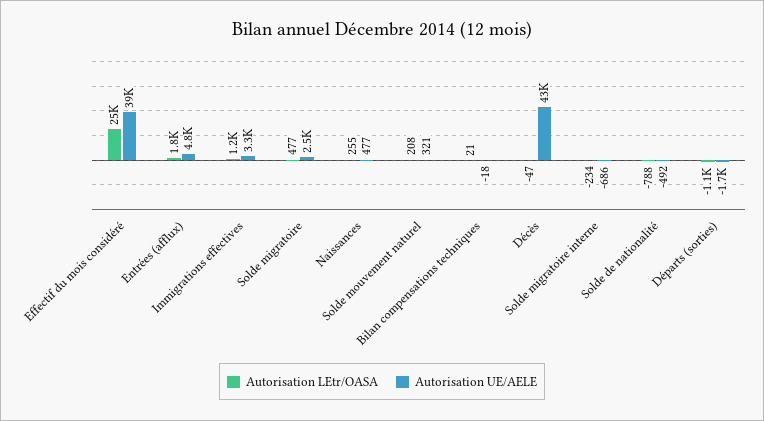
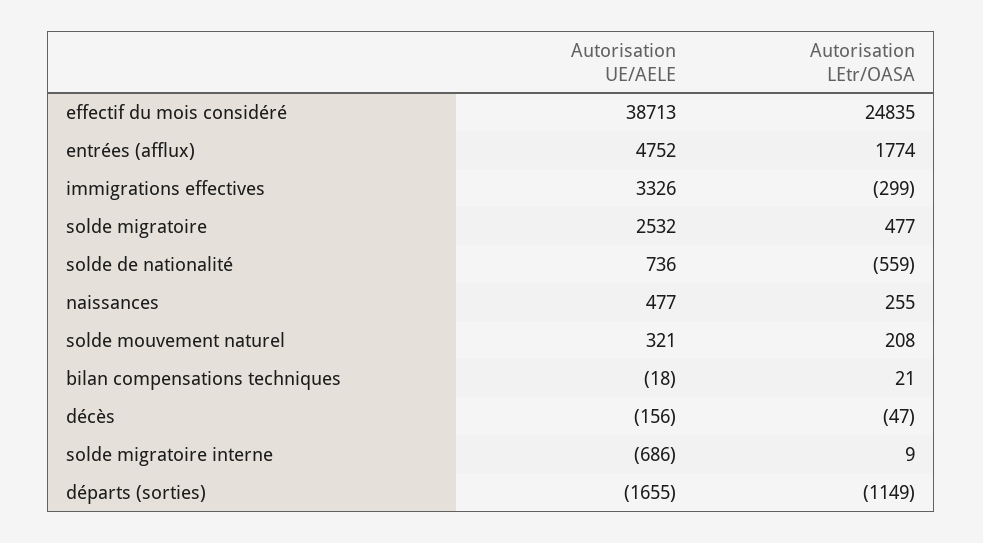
Autorisation LEtr/OASA, Immigrations effectives: 1200 -> -299
Autorisation UE/AELE, Décès: 43000 -> -156
Autorisation LEtr/OASA, Solde migratoire interne: -234 -> 9
Autorisation LEtr/OASA, Solde de nationalité: -788 -> -559
Autorisation UE/AELE, Solde de nationalité: -492 -> 736

